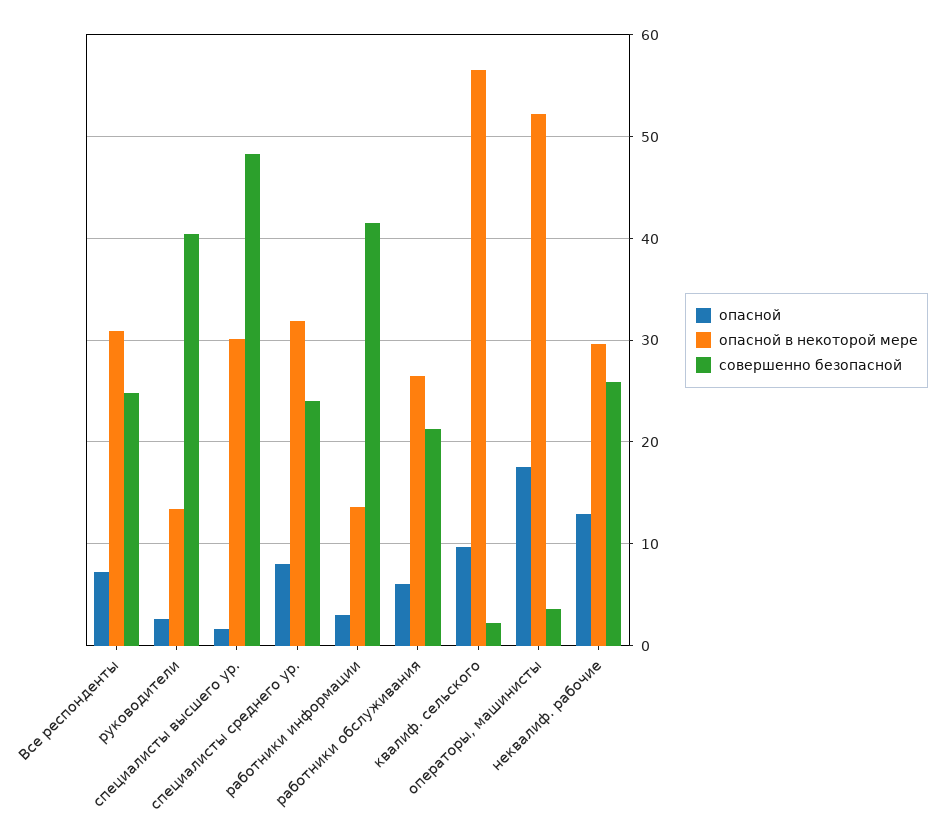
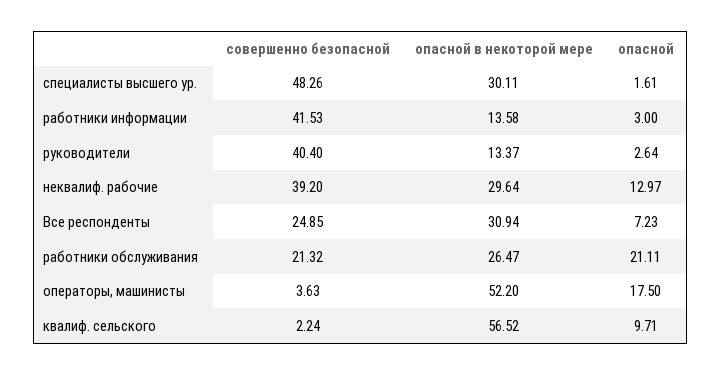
опасной, специалисты среднего ур.: 8 -> none
опасной в некоторой мере, специалисты среднего ур.: 32 -> none
совершенно безопасной, специалисты среднего ур.: 24 -> none
опасной, работники обслуживания: 6 -> 21.11
совершенно безопасной, неквалиф. рабочие: 26 -> 39.2

